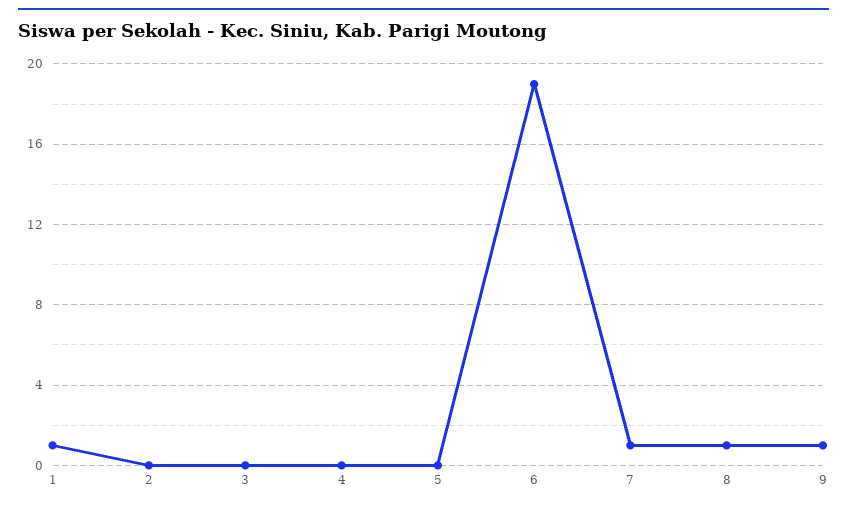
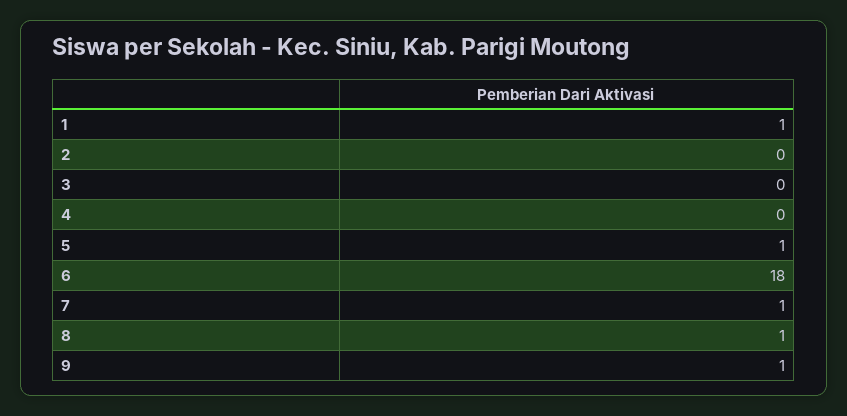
5: 0 -> 1
6: 19 -> 18

